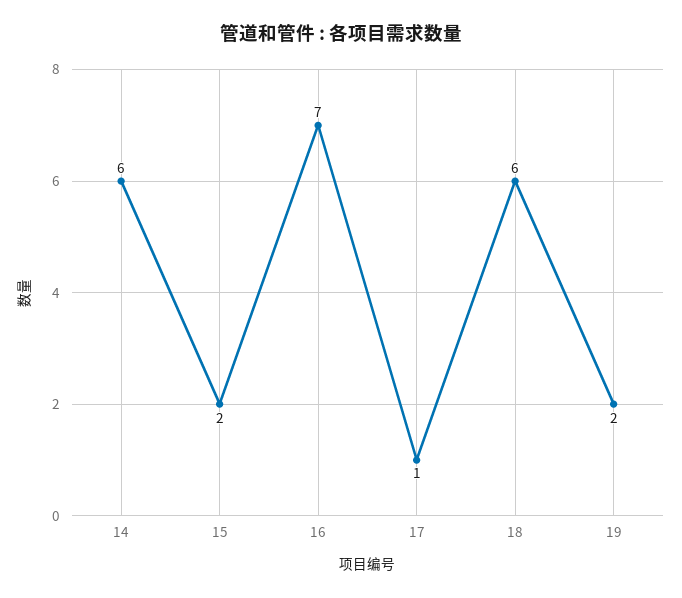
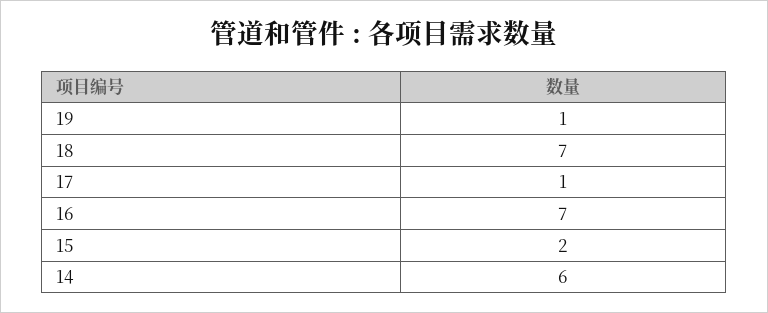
18: 6 -> 7
19: 2 -> 1

